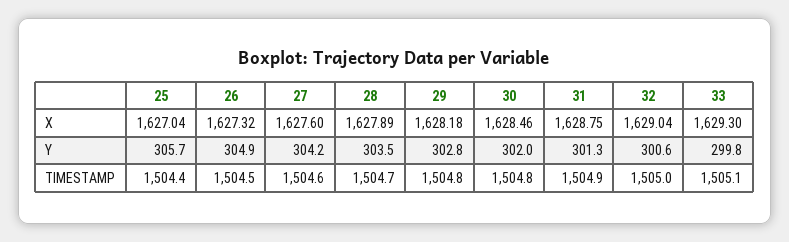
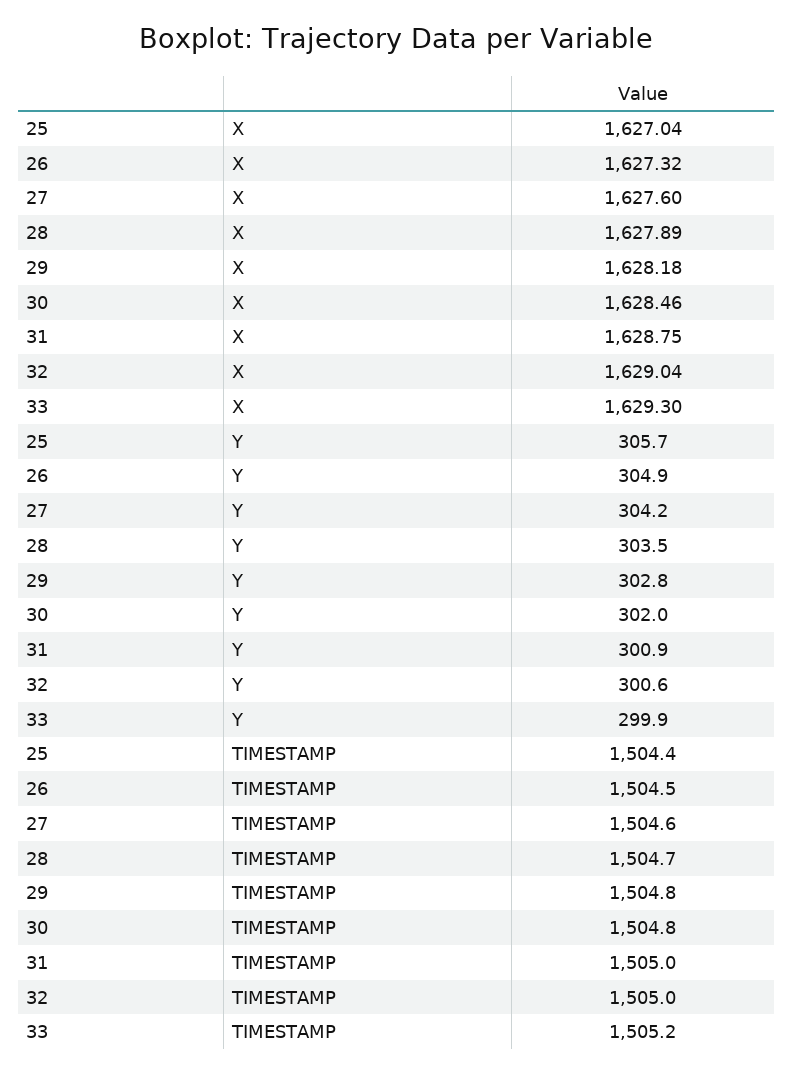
31, Y: 301.3 -> 300.9
33, Y: 299.8 -> 299.9
31, TIMESTAMP: 1504.9 -> 1505
33, TIMESTAMP: 1505.1 -> 1505.2

